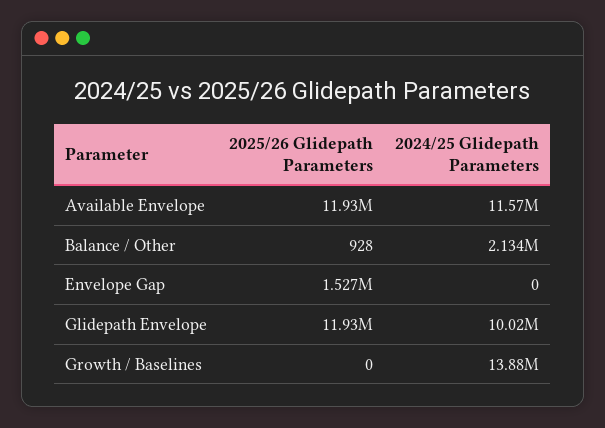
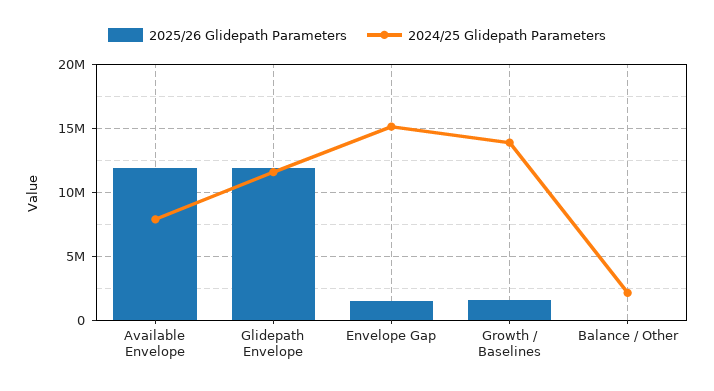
2024/25 Glidepath Parameters, Available Envelope: 11570000 -> 8000000
2024/25 Glidepath Parameters, Envelope Gap: 0 -> 15000000
2024/25 Glidepath Parameters, Glidepath Envelope: 10020000 -> 11500000
2025/26 Glidepath Parameters, Growth / Baselines: 0 -> 1500000

